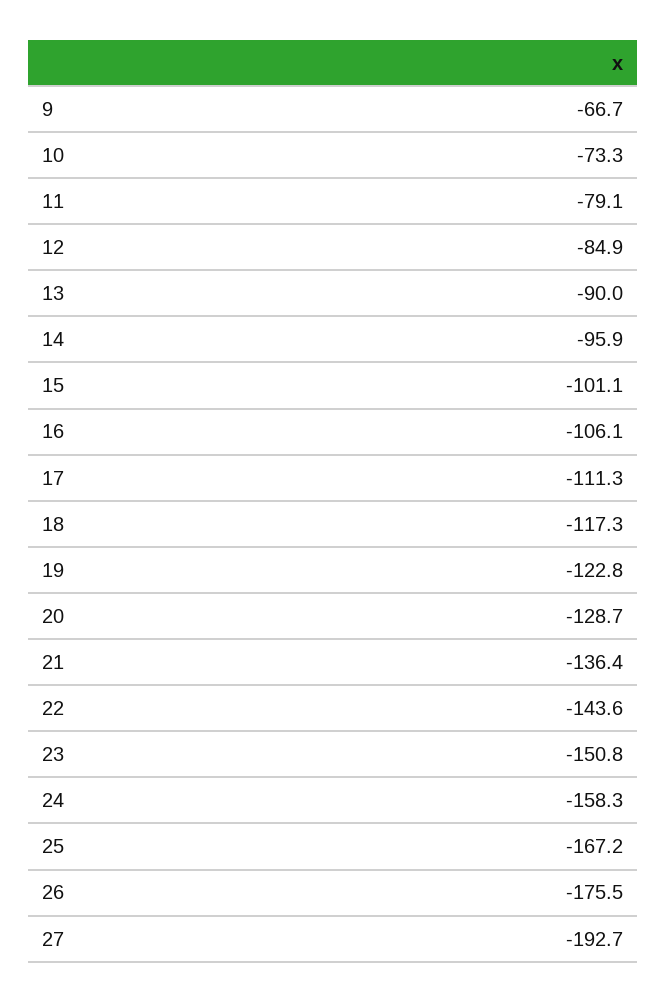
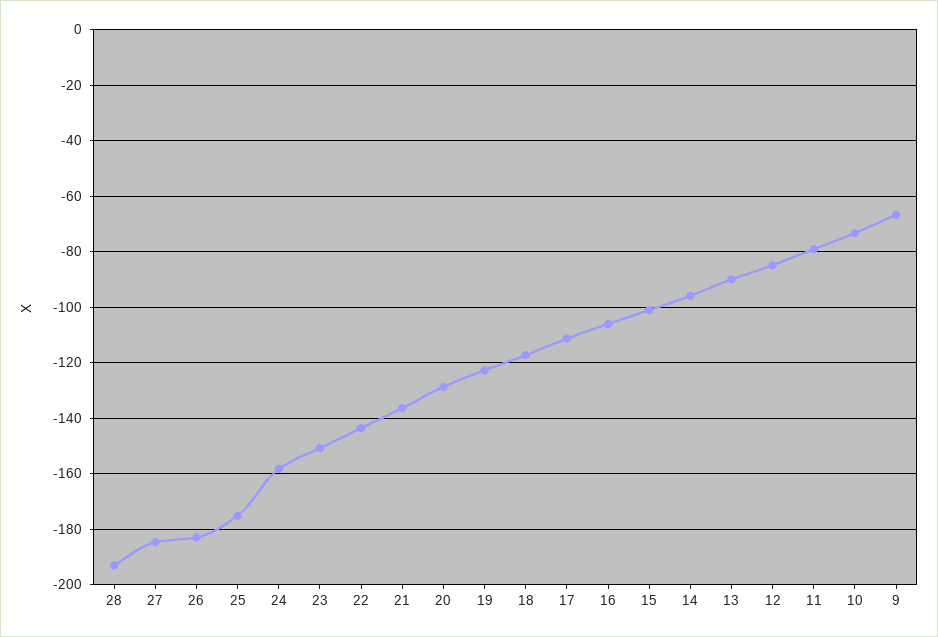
25: -167.2 -> -175
26: -175.5 -> -182.5
27: -192.7 -> -185
28: none -> -192.5

